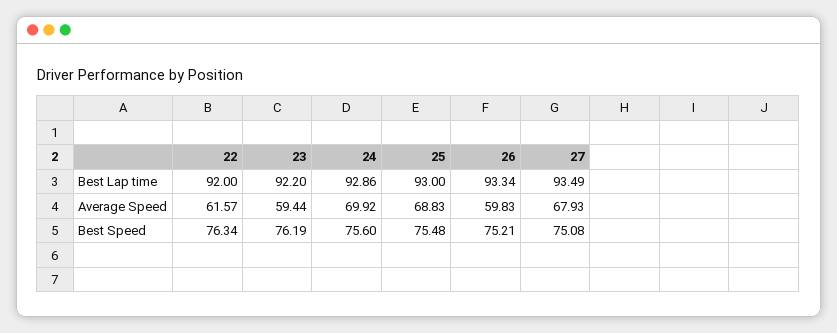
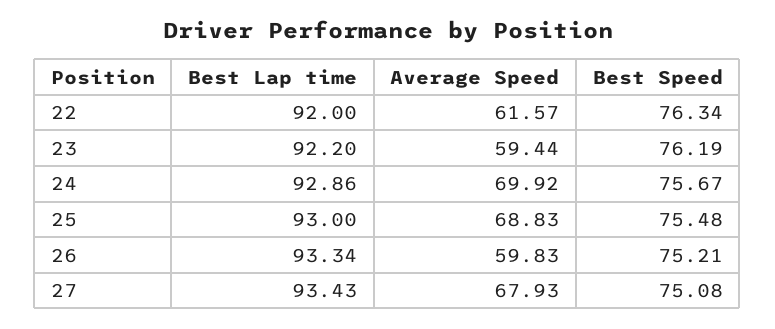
27, Best Lap time: 93.49 -> 93.43
24, Best Speed: 75.6 -> 75.67

